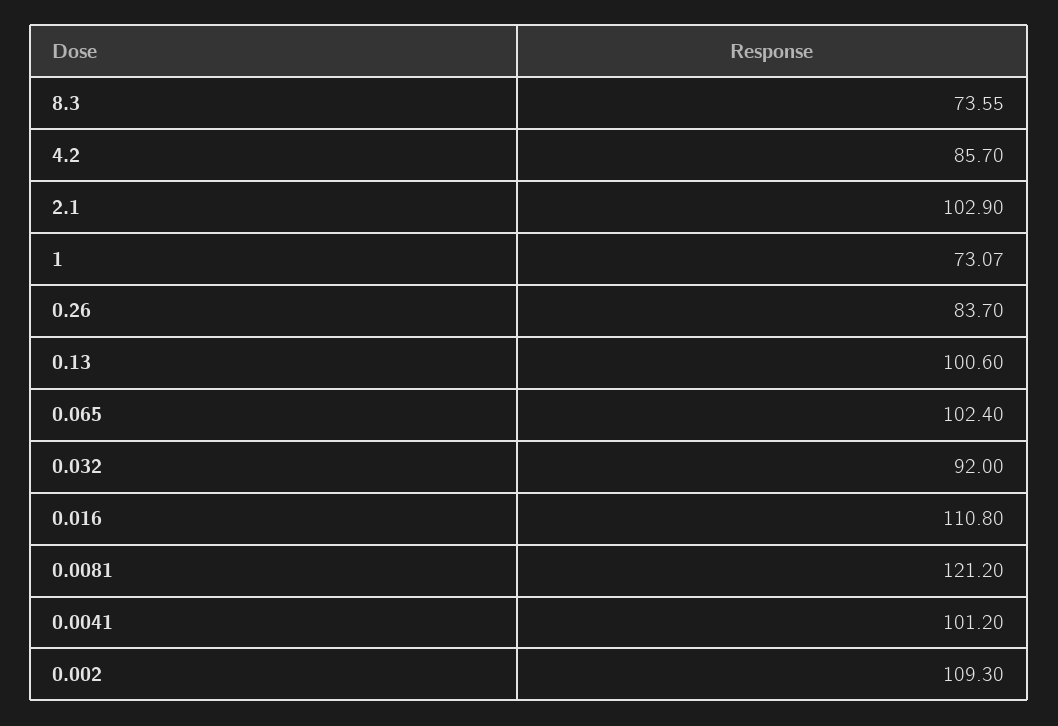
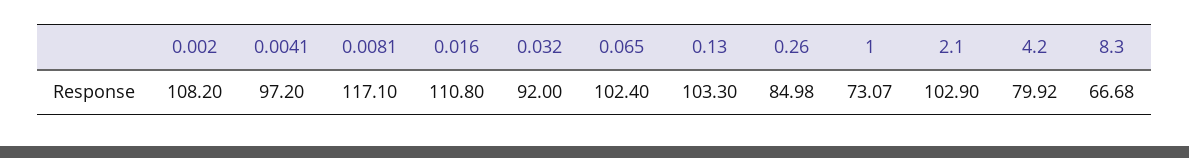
8.3: 73.55 -> 66.68
4.2: 85.7 -> 79.92
0.26: 83.7 -> 84.98
0.13: 100.6 -> 103.3
0.0081: 121.2 -> 117.1
0.0041: 101.2 -> 97.2
0.002: 109.3 -> 108.2

